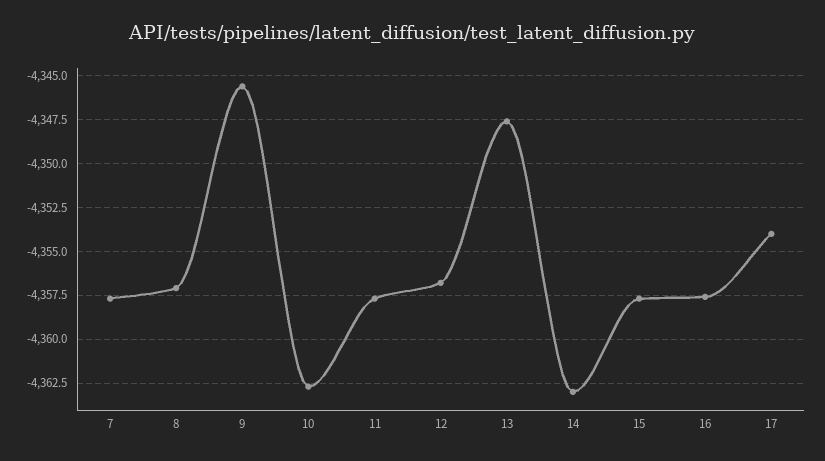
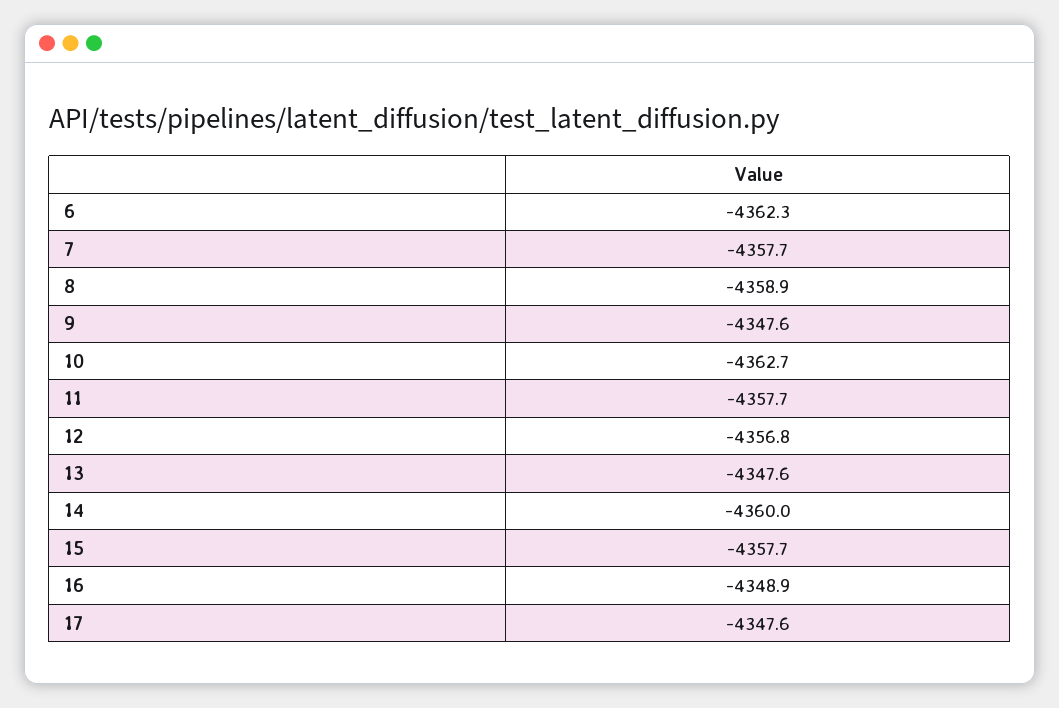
8: -4357 -> -4358.9
9: -4345.5 -> -4347.6
14: -4363 -> -4360
16: -4357.5 -> -4348.9
17: -4354 -> -4347.6
6: none -> -4362.3

